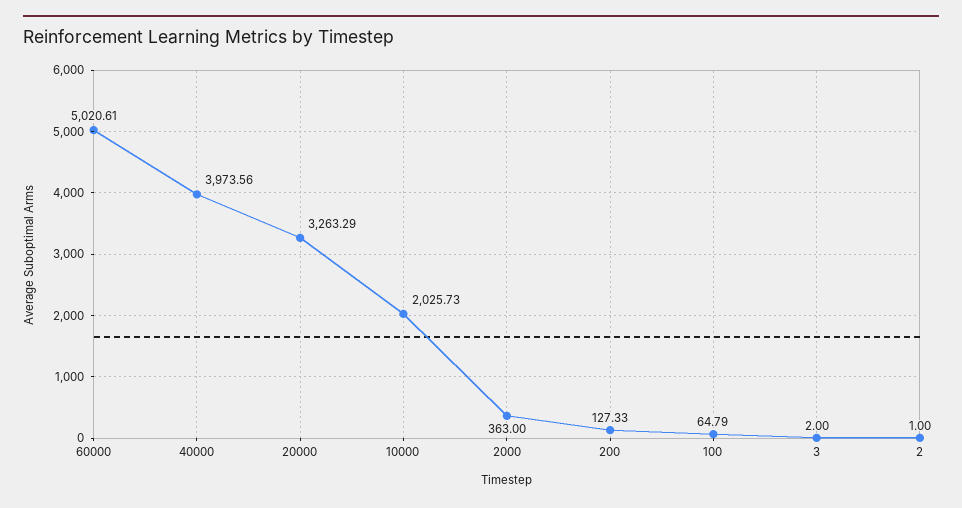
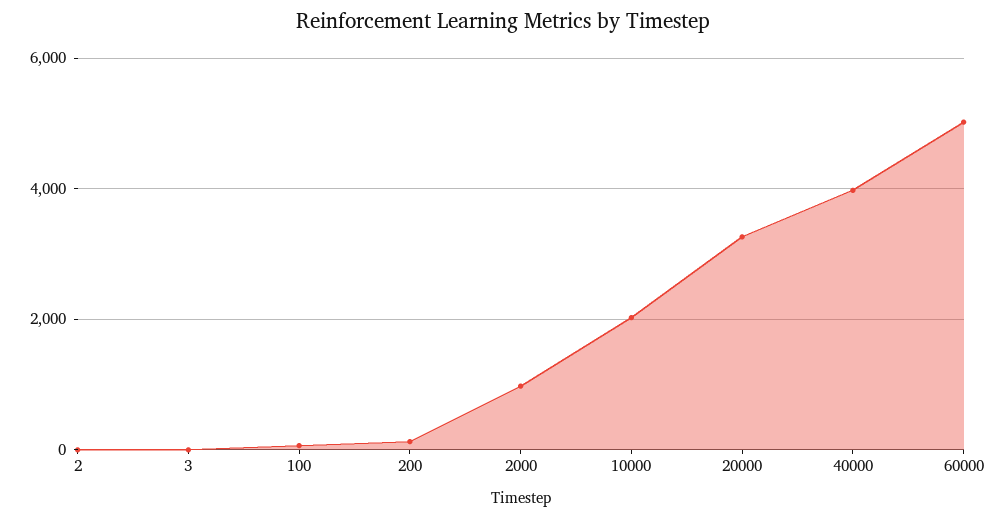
2000: 363 -> 1000

